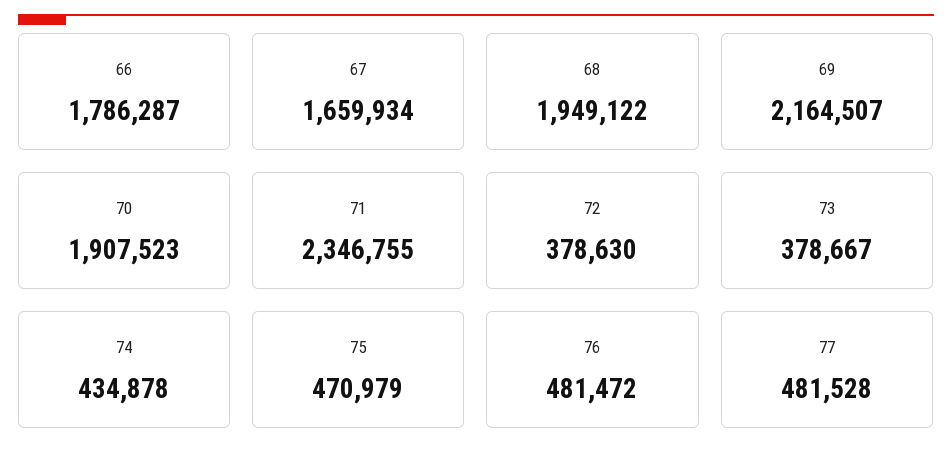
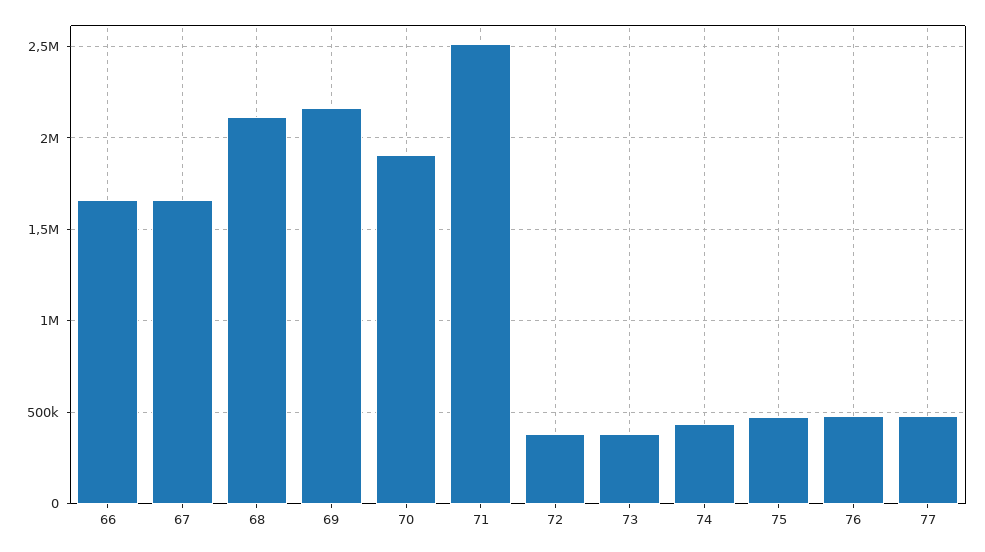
66: 1786287 -> 1650000
68: 1949122 -> 2100000
71: 2346755 -> 2500000

